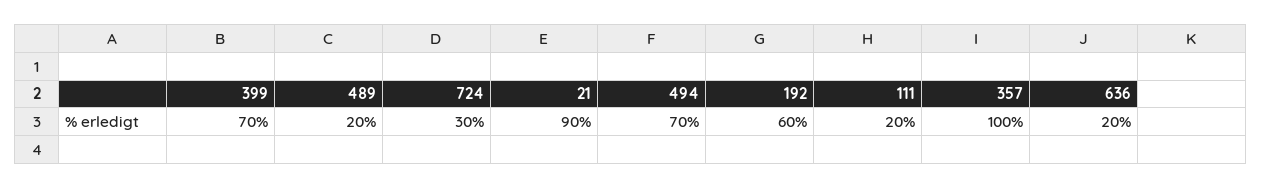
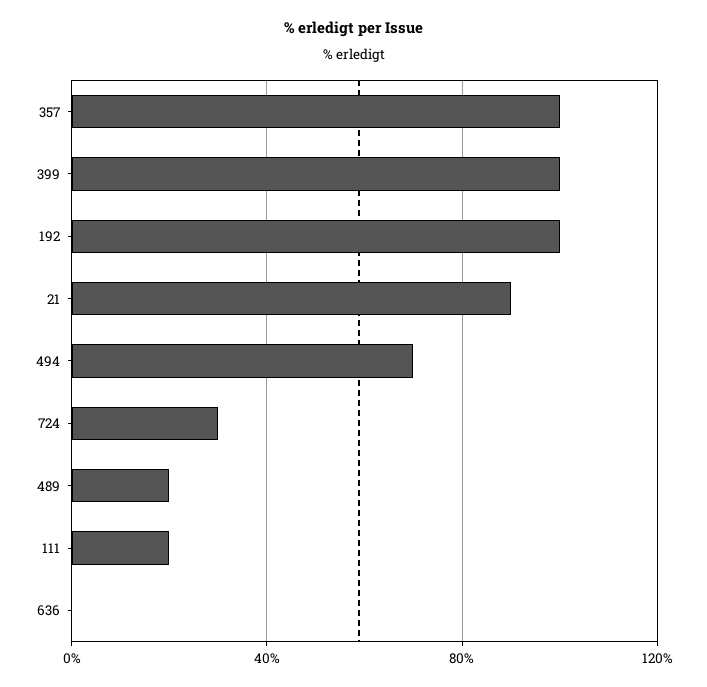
399: 70 -> 100
192: 60 -> 100
636: 20 -> 0

